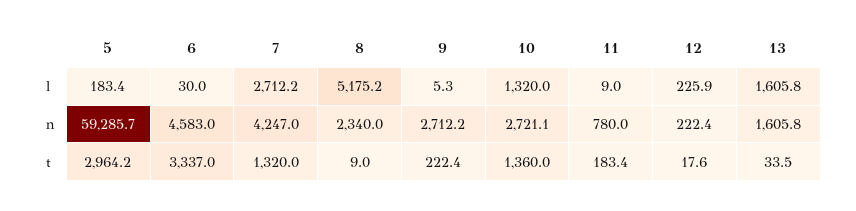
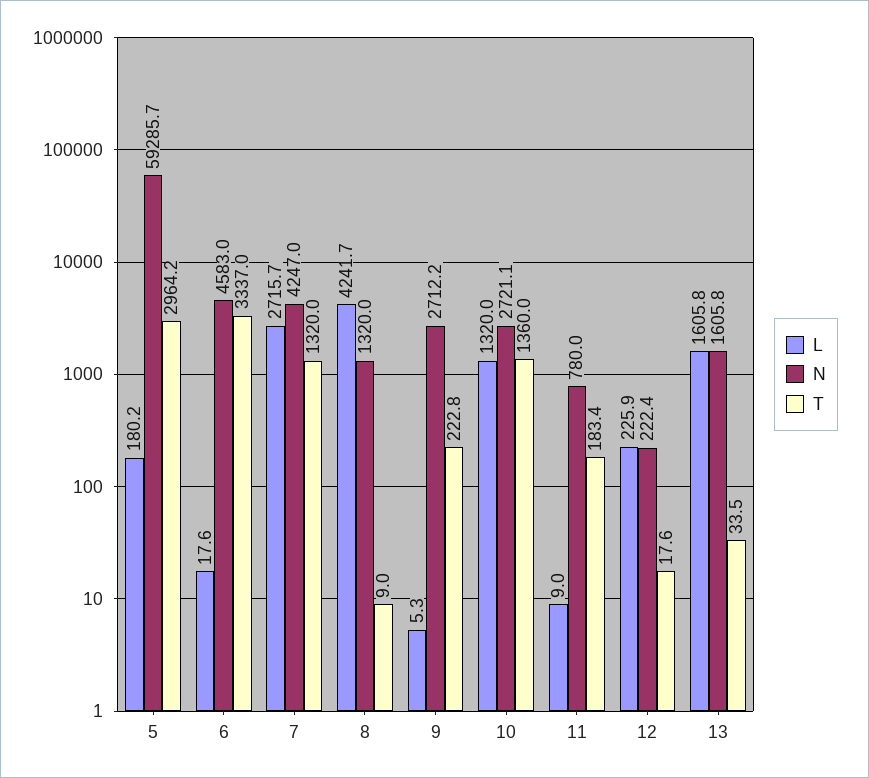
l, 5: 183.4 -> 180.2
l, 6: 30 -> 17.6
l, 7: 2712.2 -> 2715.7
l, 8: 5175.2 -> 4241.7
n, 8: 2340 -> 1320
t, 9: 222.4 -> 222.8

